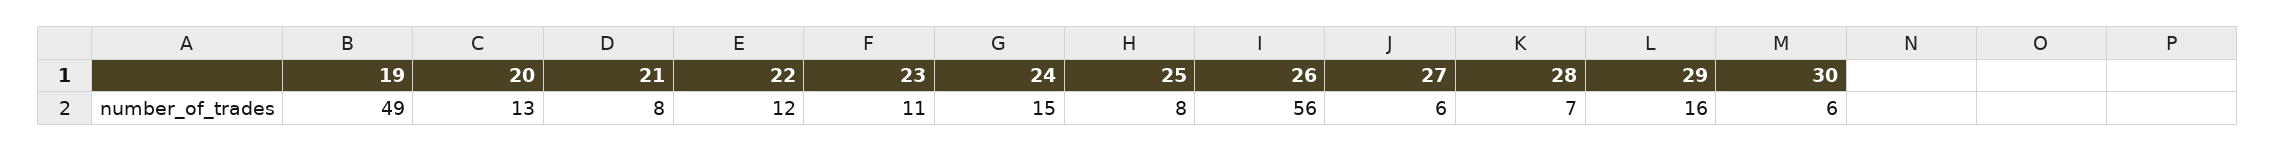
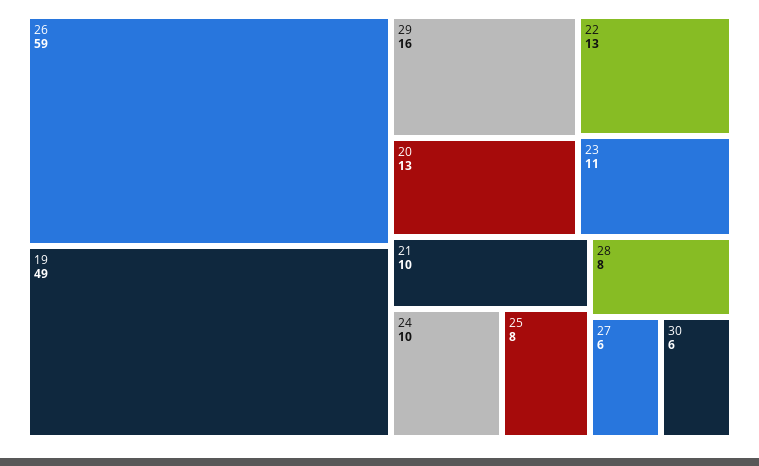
21: 8 -> 10
22: 12 -> 13
24: 15 -> 10
26: 56 -> 59
28: 7 -> 8

